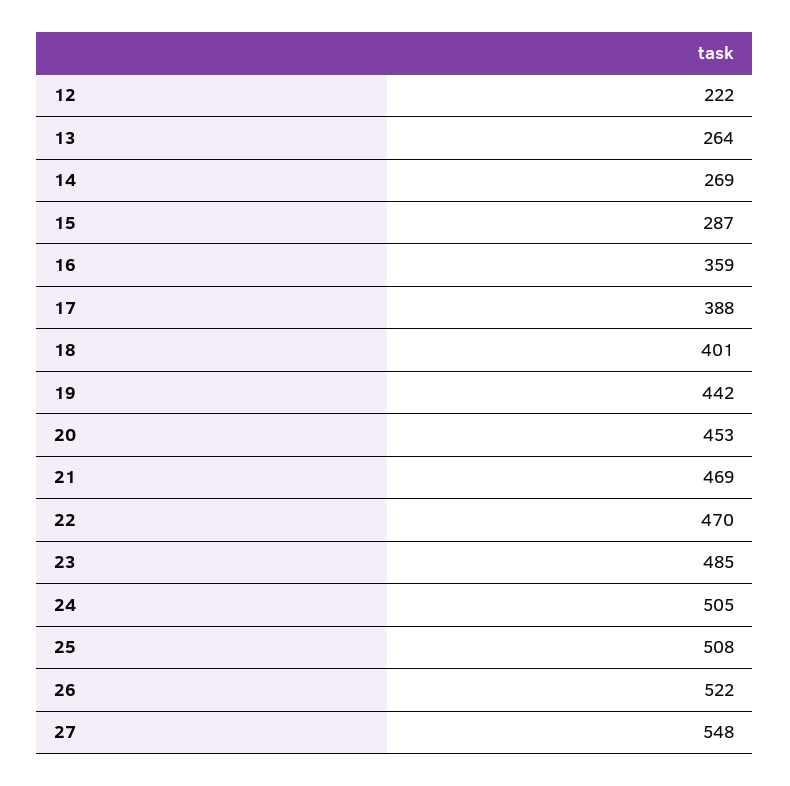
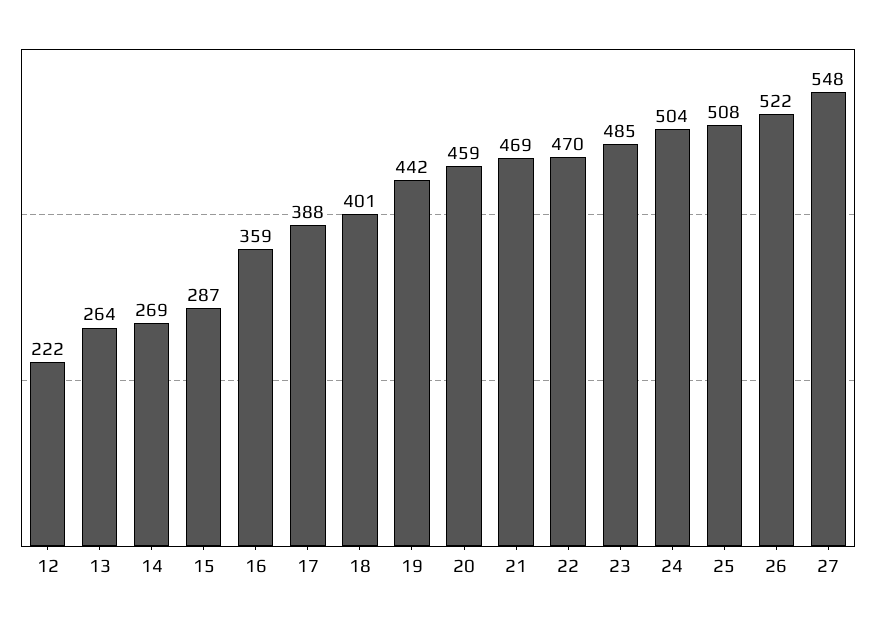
20: 453 -> 459
24: 505 -> 504

